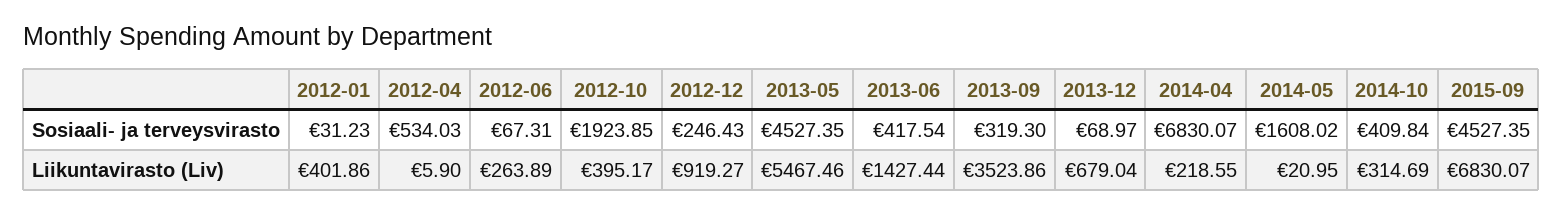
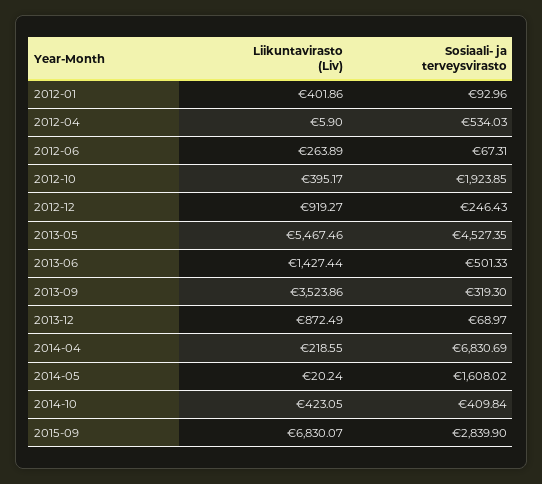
2012-01, Sosiaali- ja terveysvirasto: 31.23 -> 92.96
2013-06, Sosiaali- ja terveysvirasto: 417.54 -> 501.33
2014-04, Sosiaali- ja terveysvirasto: 6830.07 -> 6830.69
2015-09, Sosiaali- ja terveysvirasto: 4527.35 -> 2839.9
2013-12, Liikuntavirasto (Liv): 679.04 -> 872.49
2014-05, Liikuntavirasto (Liv): 20.95 -> 20.24
2014-10, Liikuntavirasto (Liv): 314.69 -> 423.05

